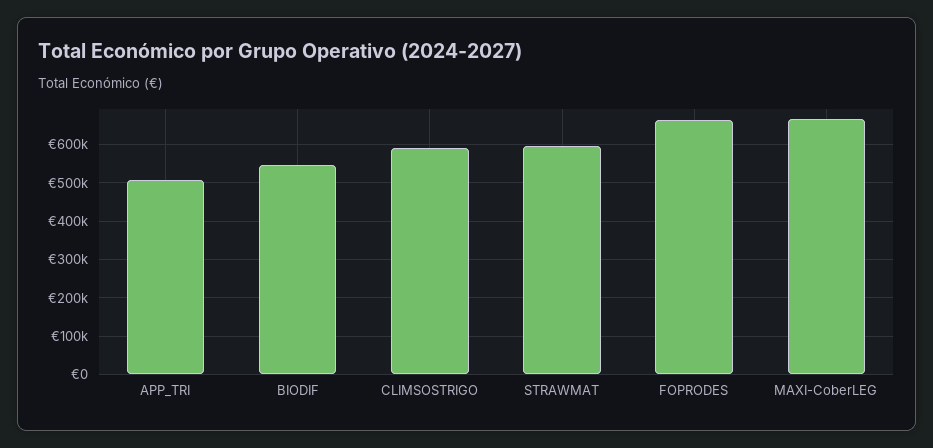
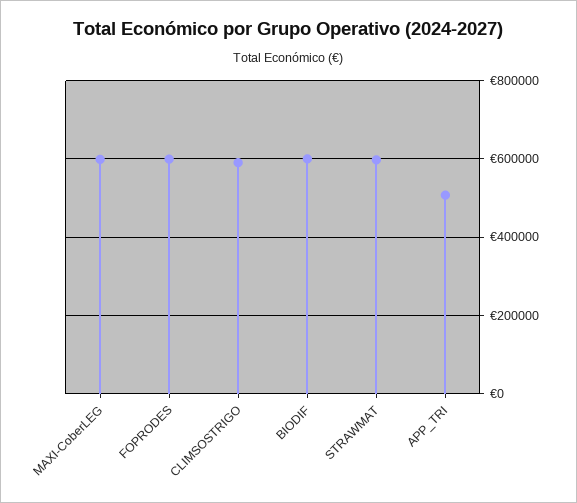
BIODIF: 540000 -> 600000
FOPRODES: 660000 -> 600000
MAXI-CoberLEG: 660000 -> 600000

